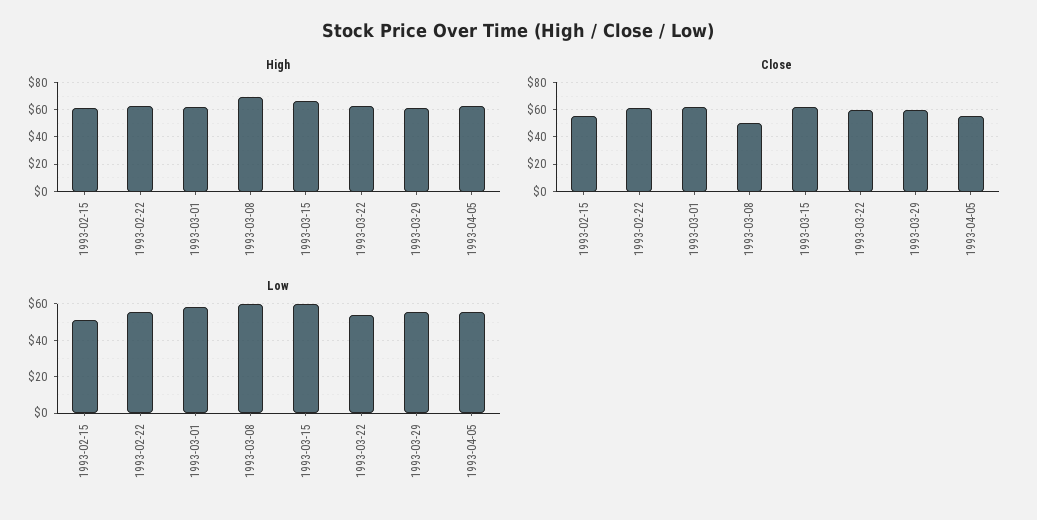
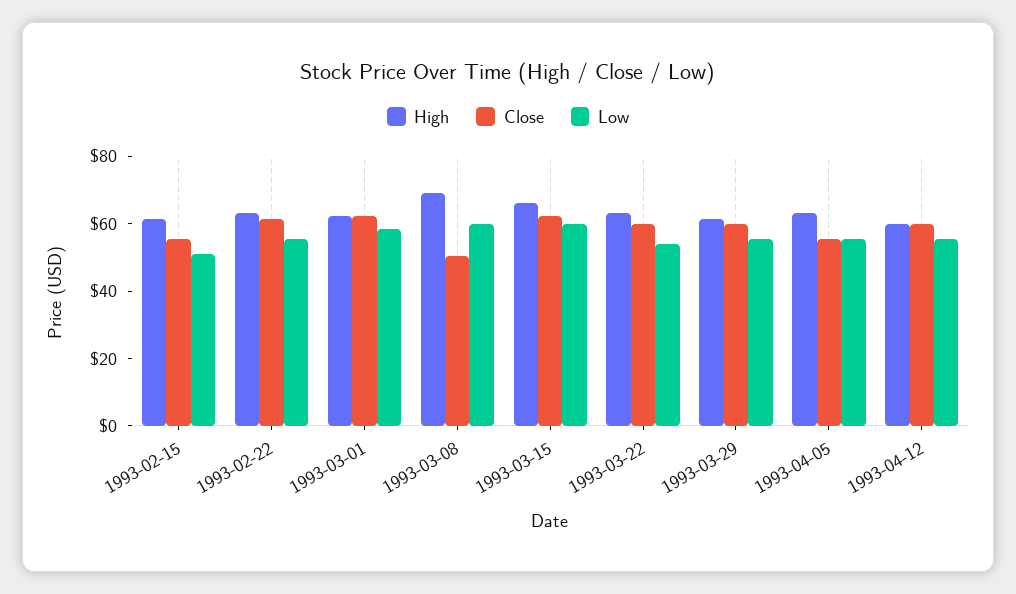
High, 1993-04-12: none -> 60
Close, 1993-04-12: none -> 60
Low, 1993-04-12: none -> 55

